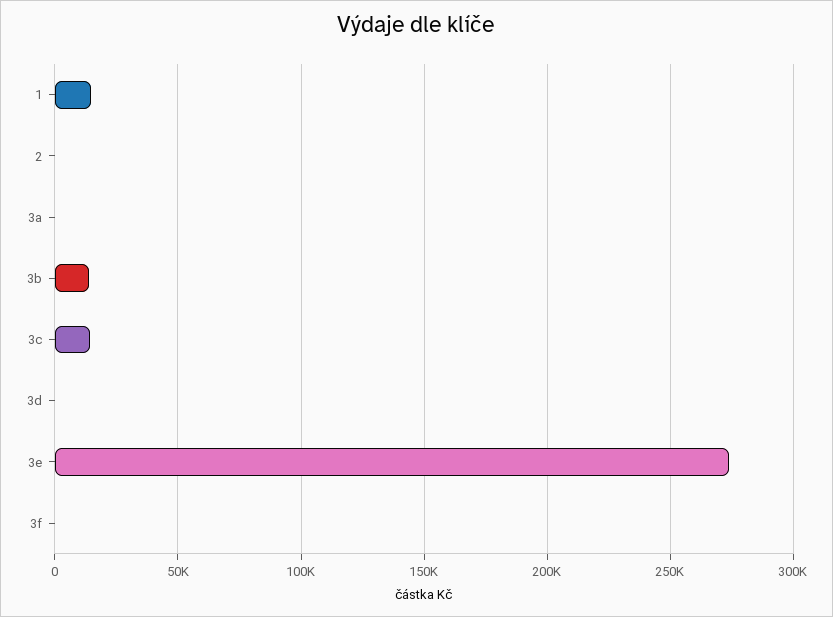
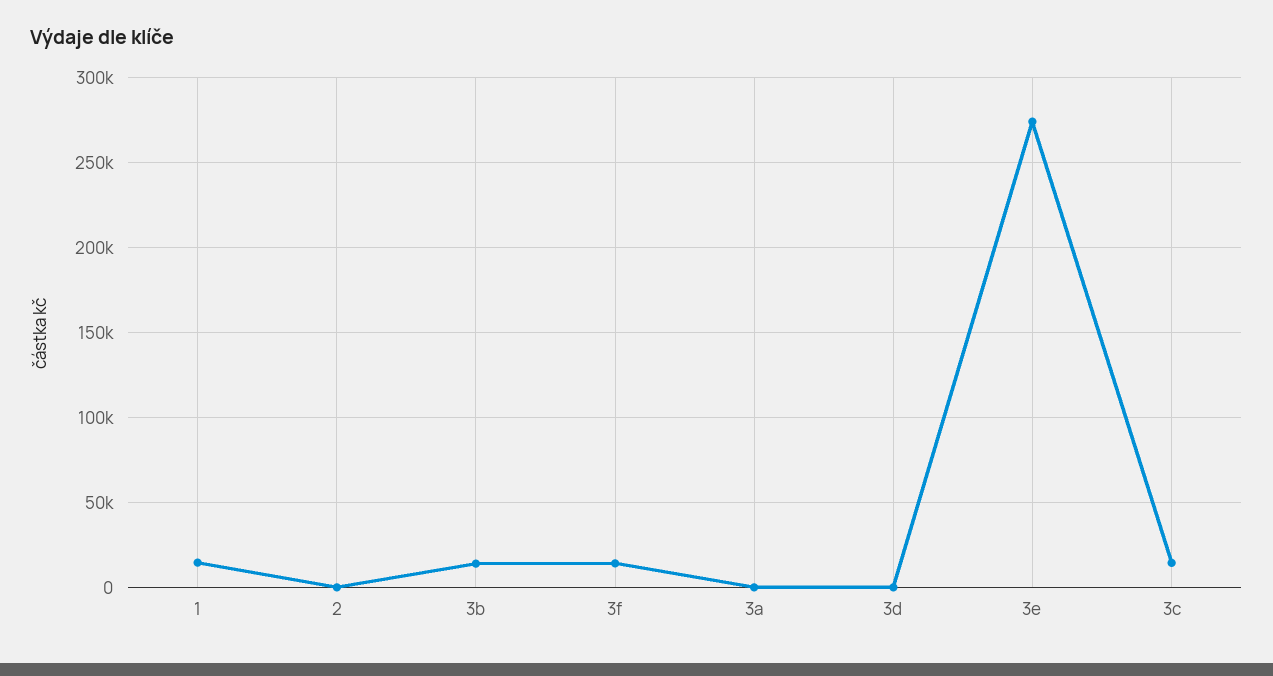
3f: 0 -> 15000

